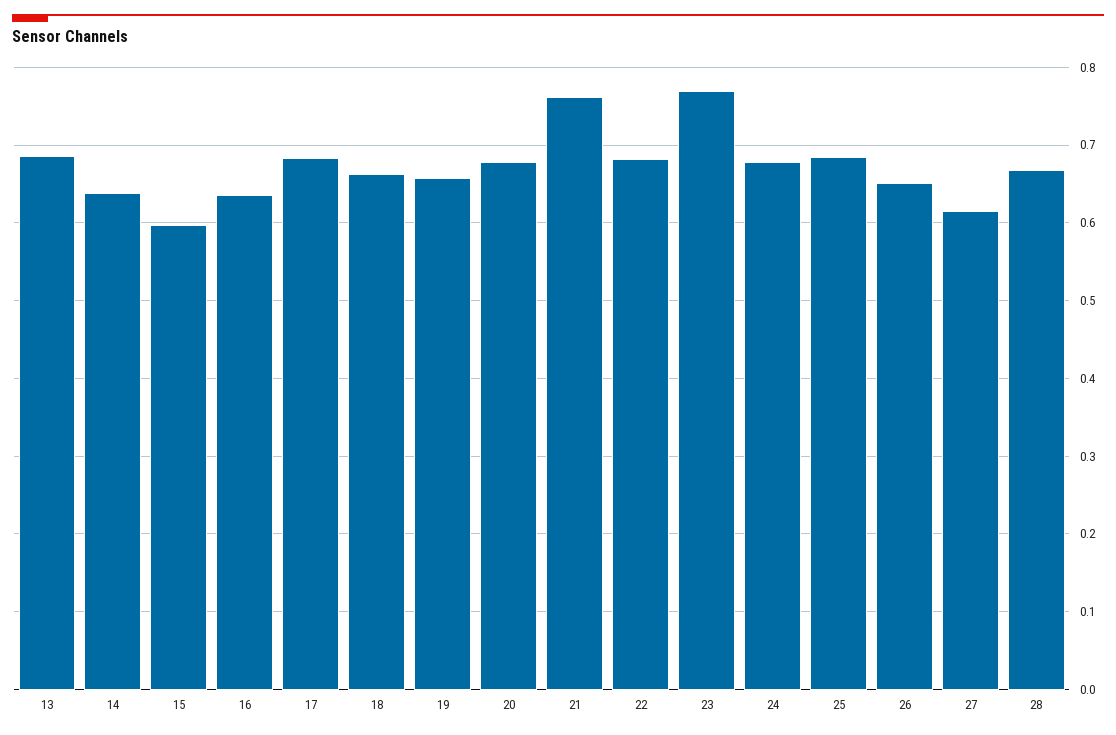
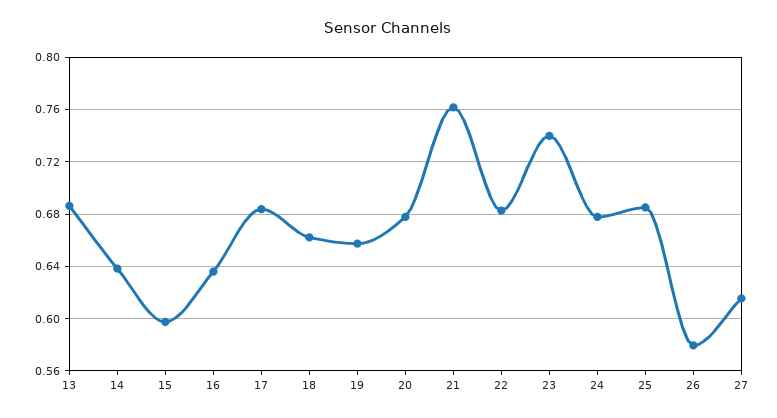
23: 0.77 -> 0.74
26: 0.65 -> 0.58
28: 0.67 -> none

